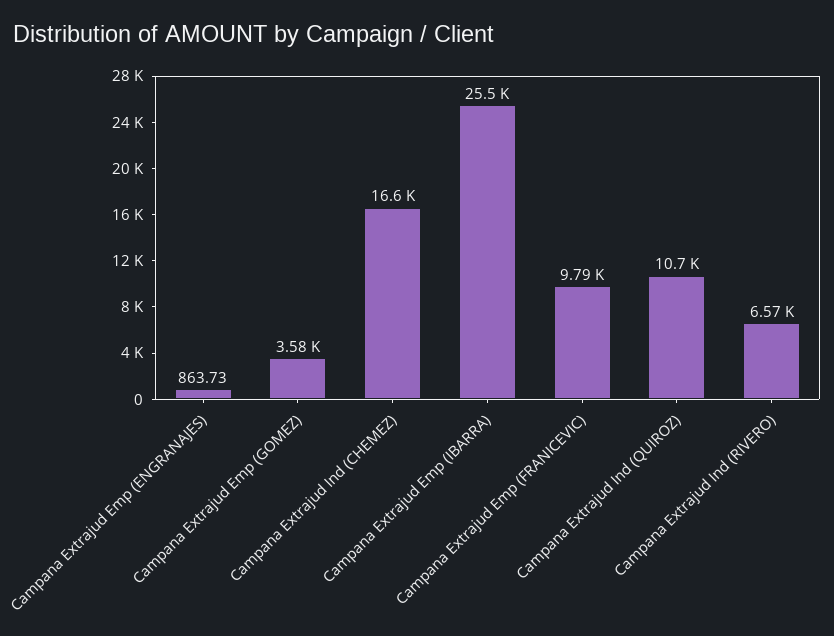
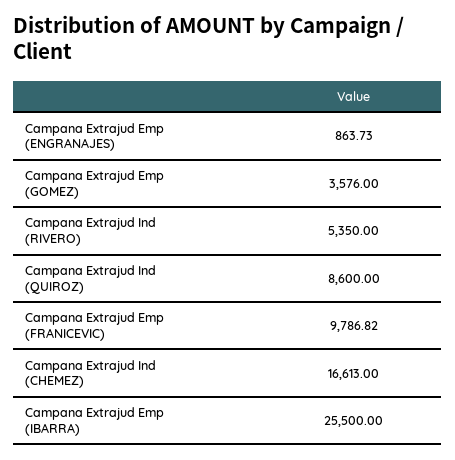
Campana Extrajud Ind (QUIROZ): 10700 -> 8600
Campana Extrajud Ind (RIVERO): 6570 -> 5350

